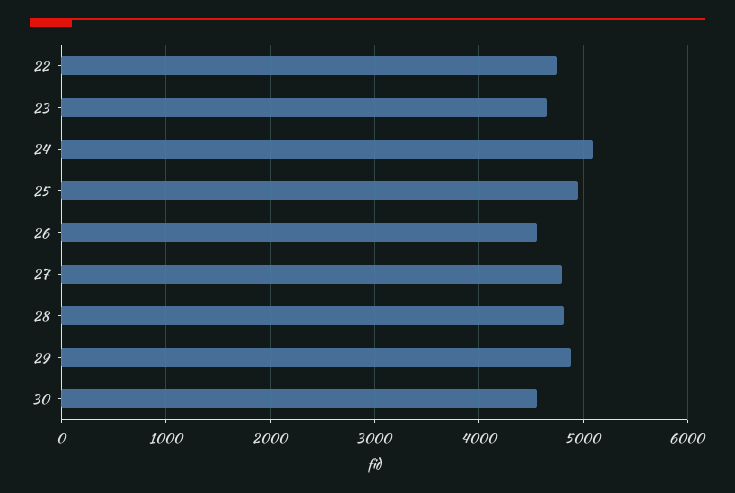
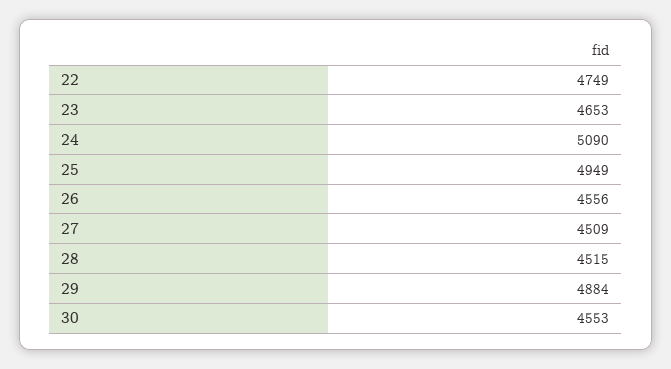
27: 4800 -> 4509
28: 4800 -> 4515

